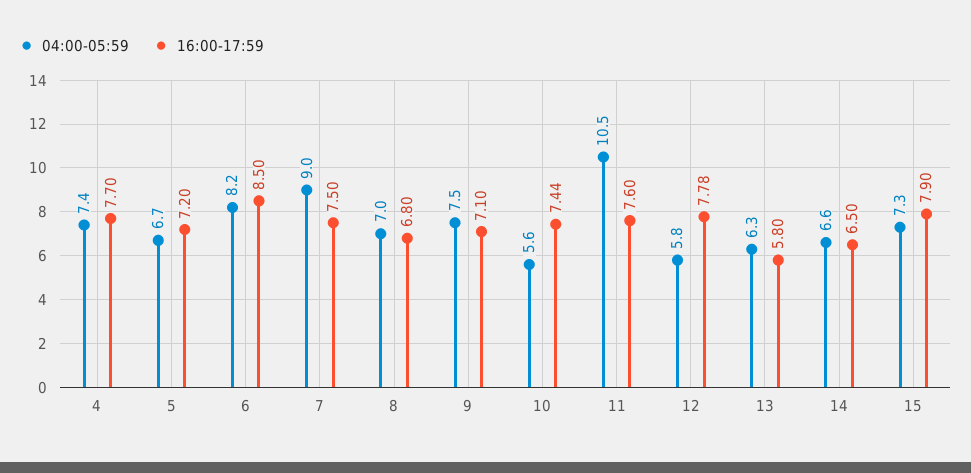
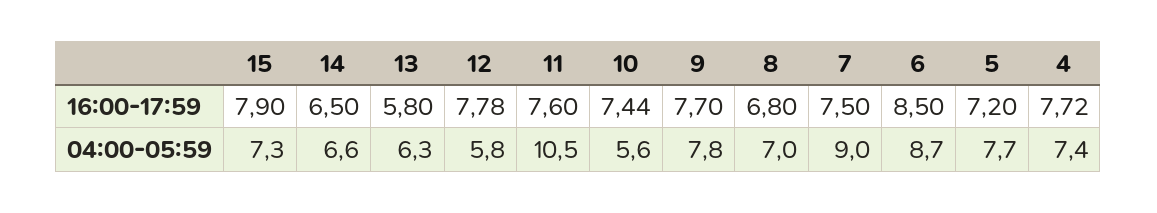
16:00-17:59, 4: 7.7 -> 7.72
04:00-05:59, 5: 6.7 -> 7.7
04:00-05:59, 6: 8.2 -> 8.7
04:00-05:59, 9: 7.5 -> 7.8
16:00-17:59, 9: 7.1 -> 7.7

